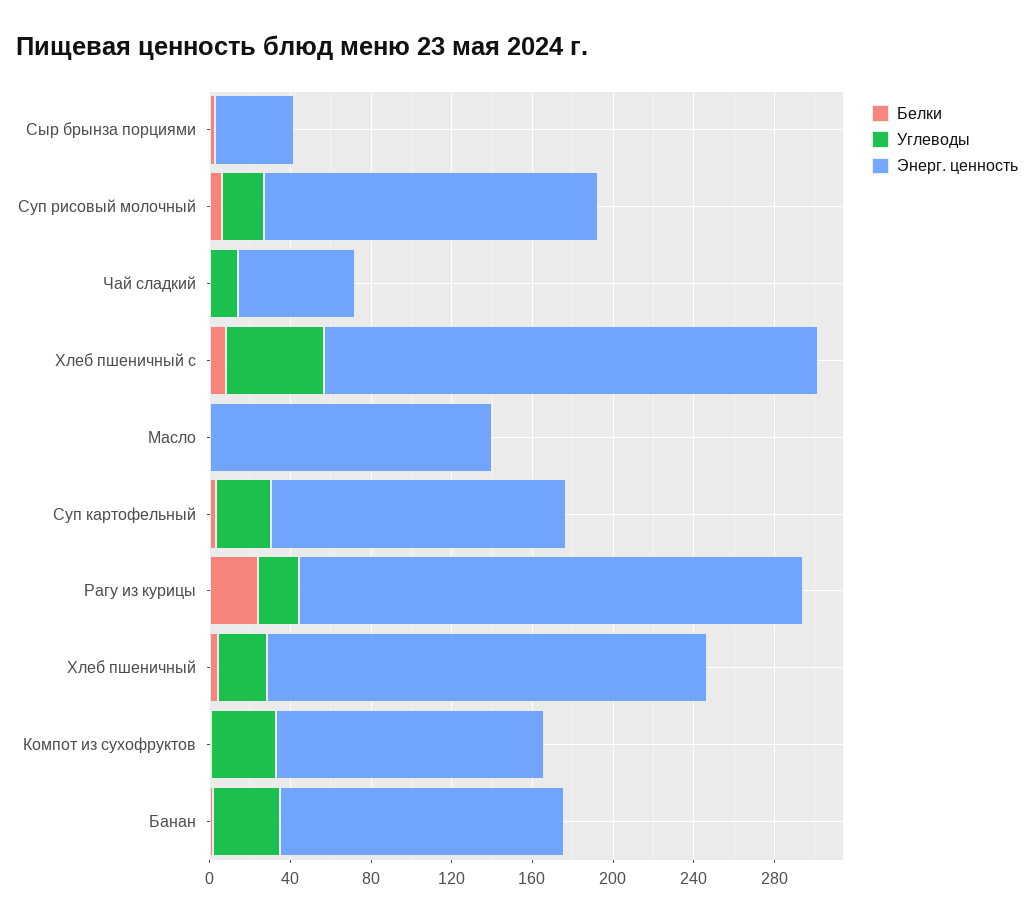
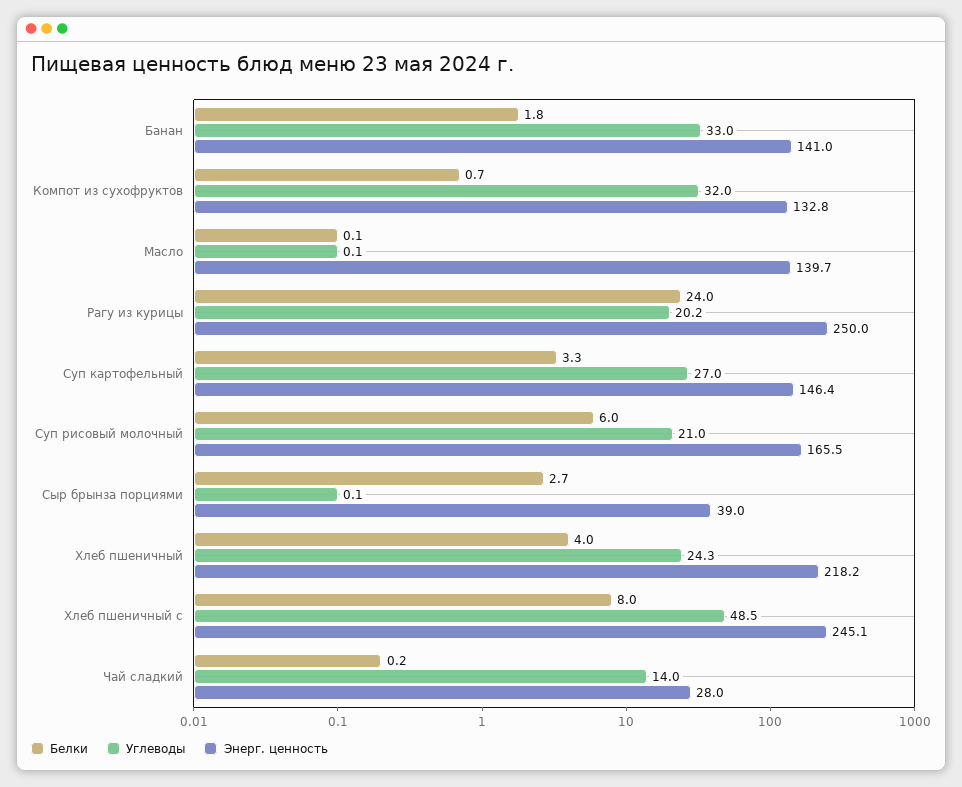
Энерг. ценность, Чай сладкий: 60 -> 28

